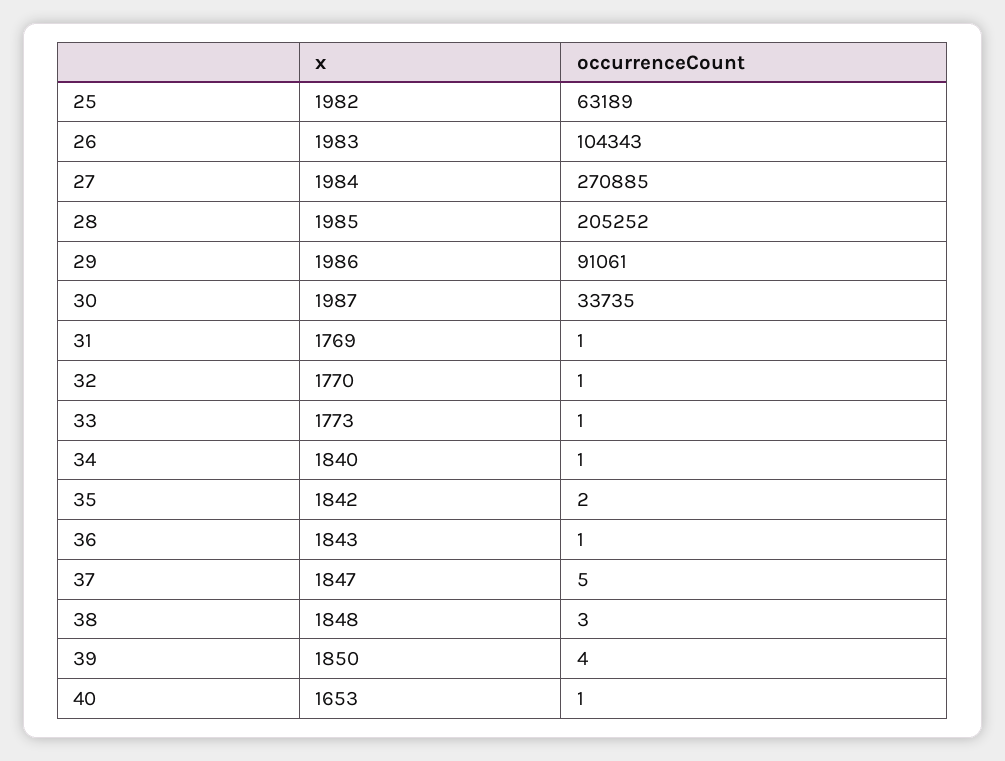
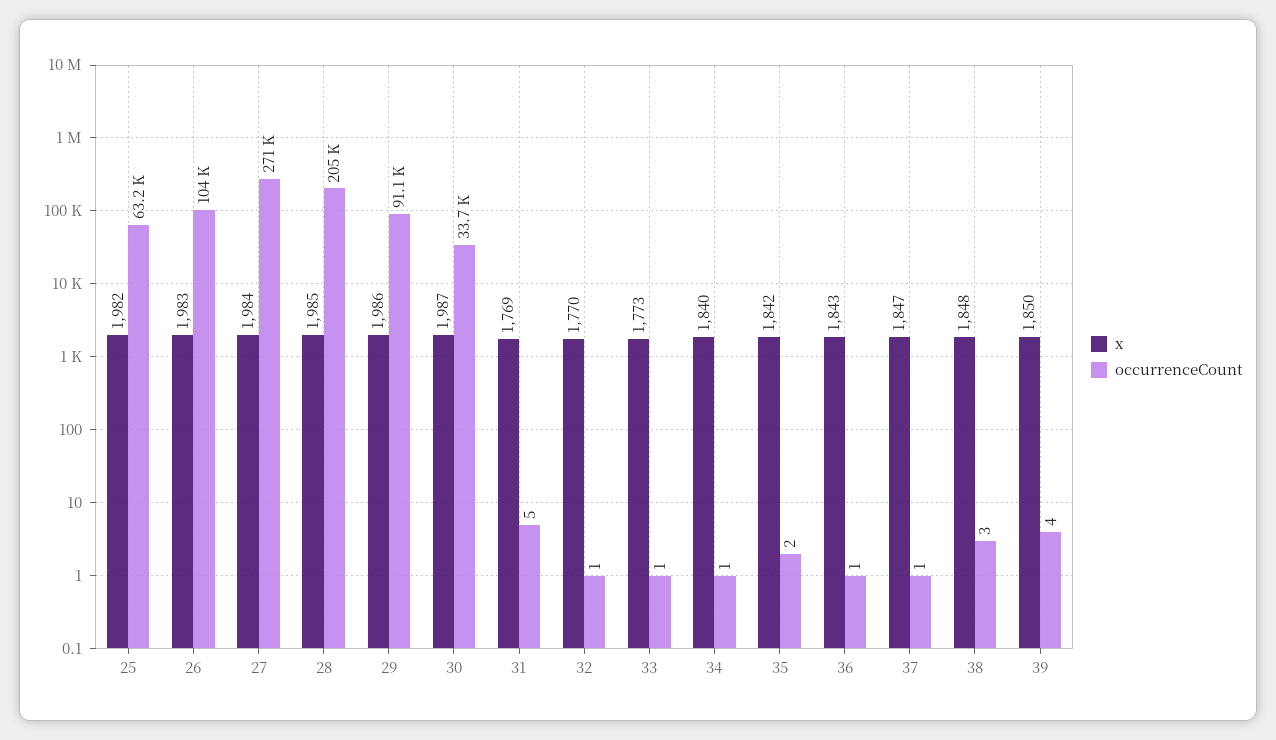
occurrenceCount, 31: 1 -> 5
occurrenceCount, 37: 5 -> 1
x, 40: 1653 -> none
occurrenceCount, 40: 1 -> none

